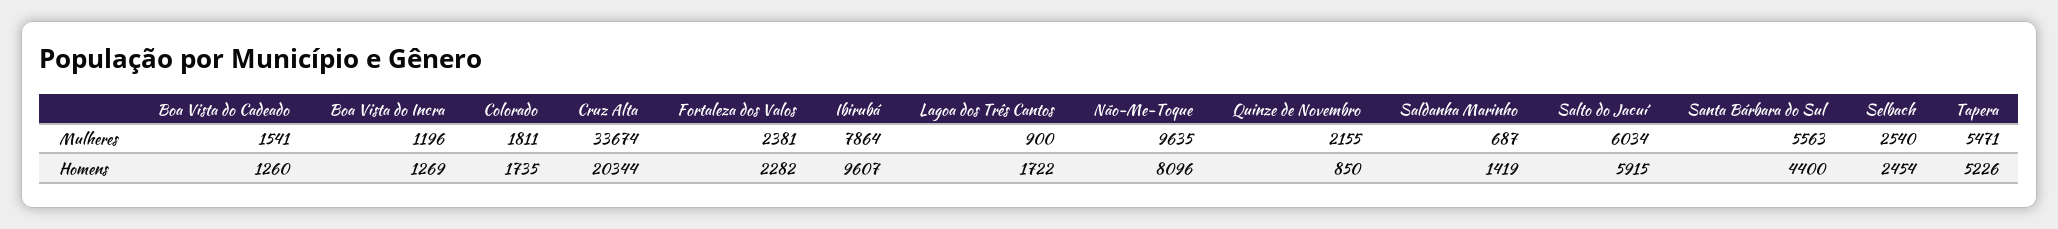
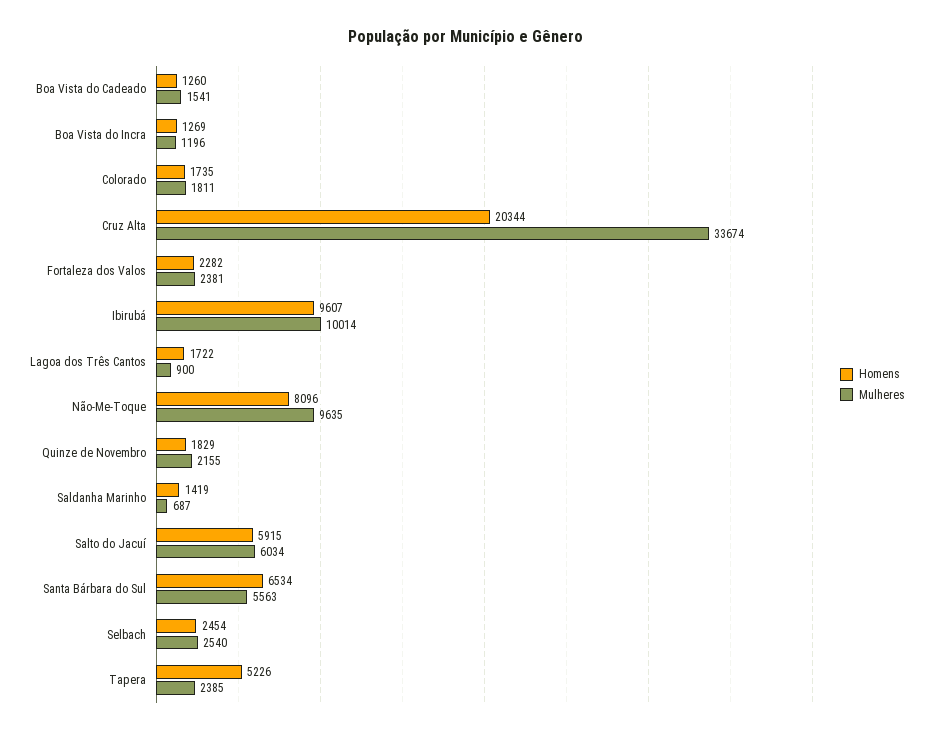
Mulheres, Ibirubá: 7864 -> 10014
Mulheres, Tapera: 5471 -> 2385
Homens, Quinze de Novembro: 850 -> 1829
Homens, Santa Bárbara do Sul: 4400 -> 6534

